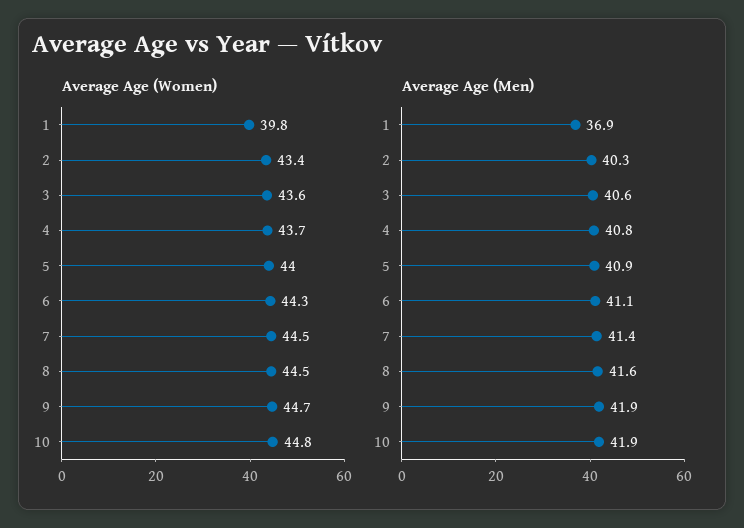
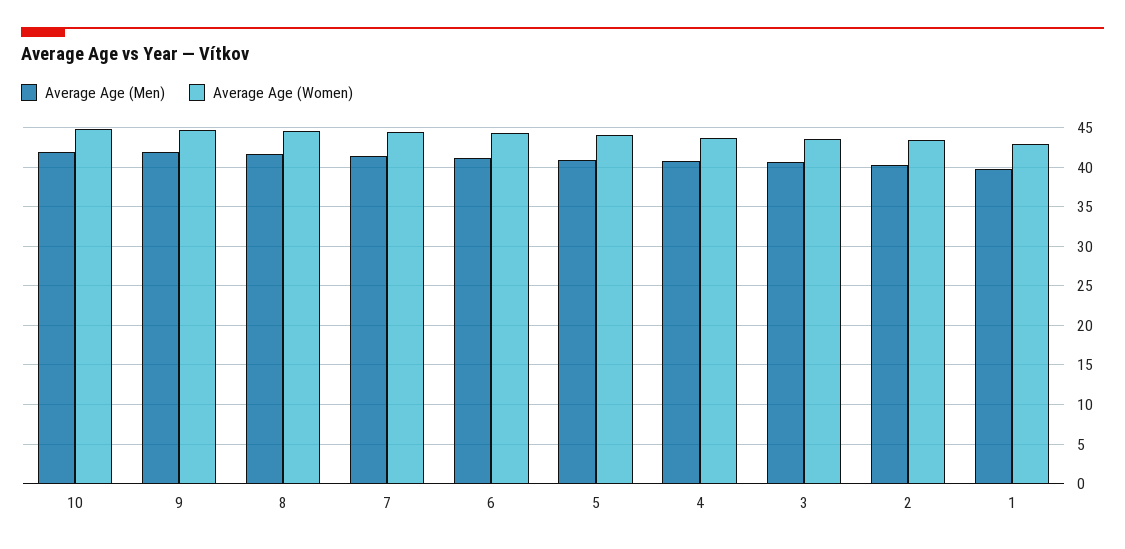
Average Age (Women), 1: 39.8 -> 43
Average Age (Men), 1: 36.9 -> 40

